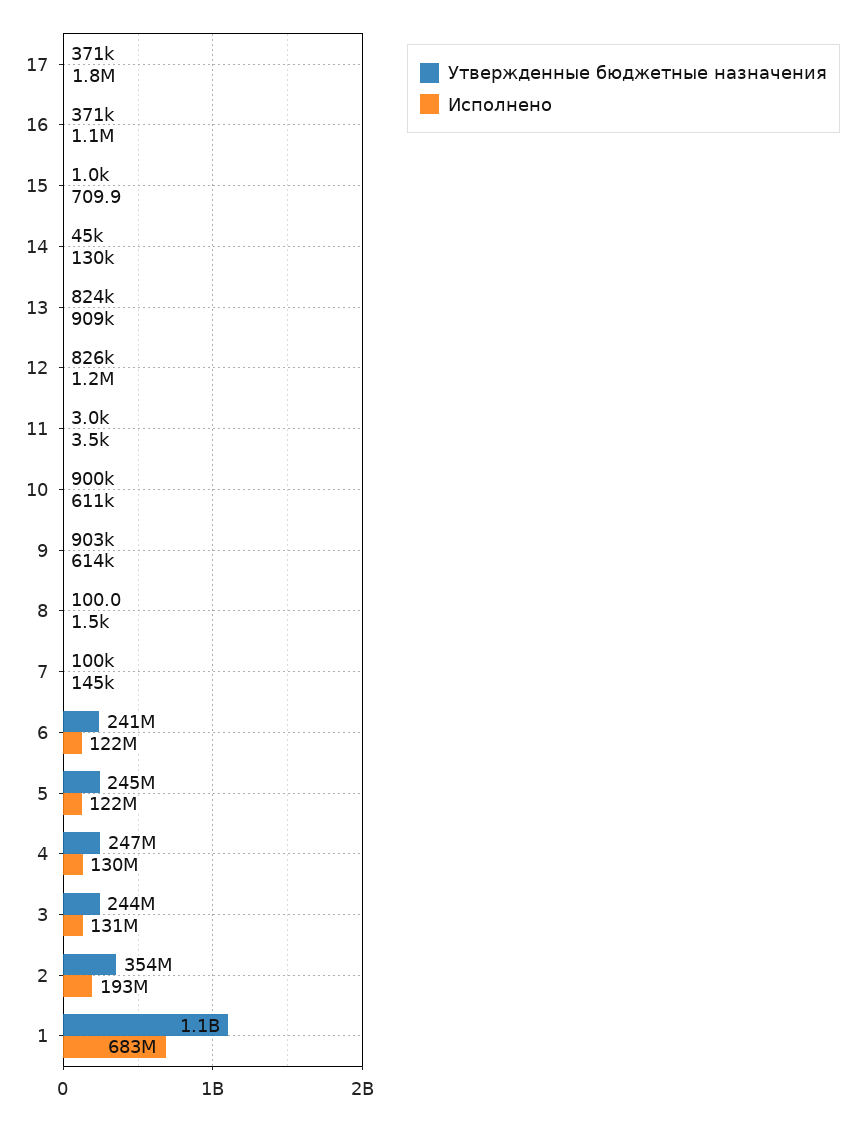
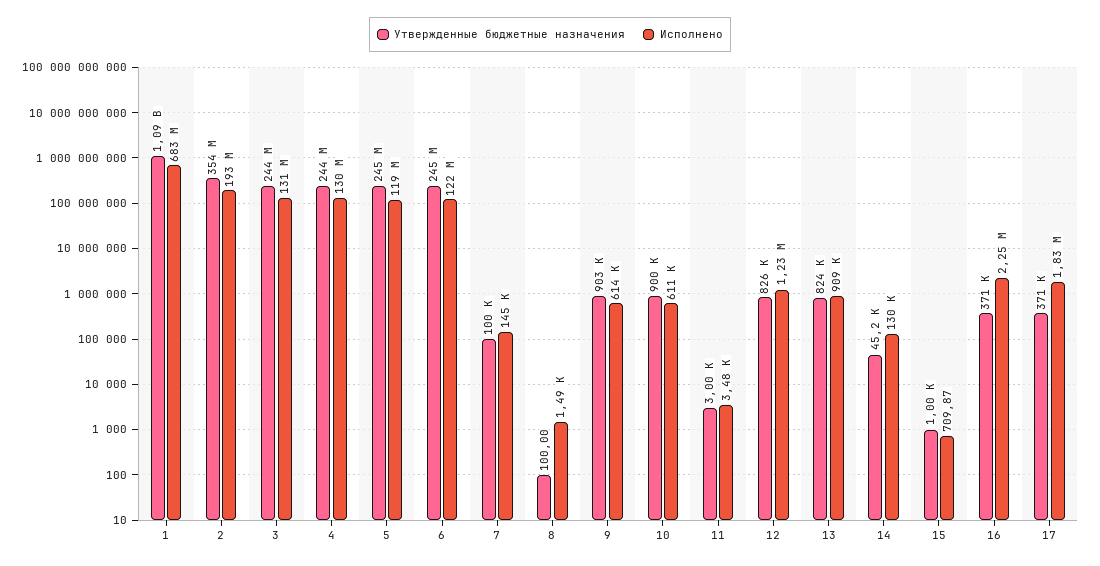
Исполнено, 16: 1100000 -> 2250000
Утвержденные бюджетные назначения, 6: 241000000 -> 245000000
Исполнено, 5: 122000000 -> 119000000
Утвержденные бюджетные назначения, 4: 247000000 -> 244000000

